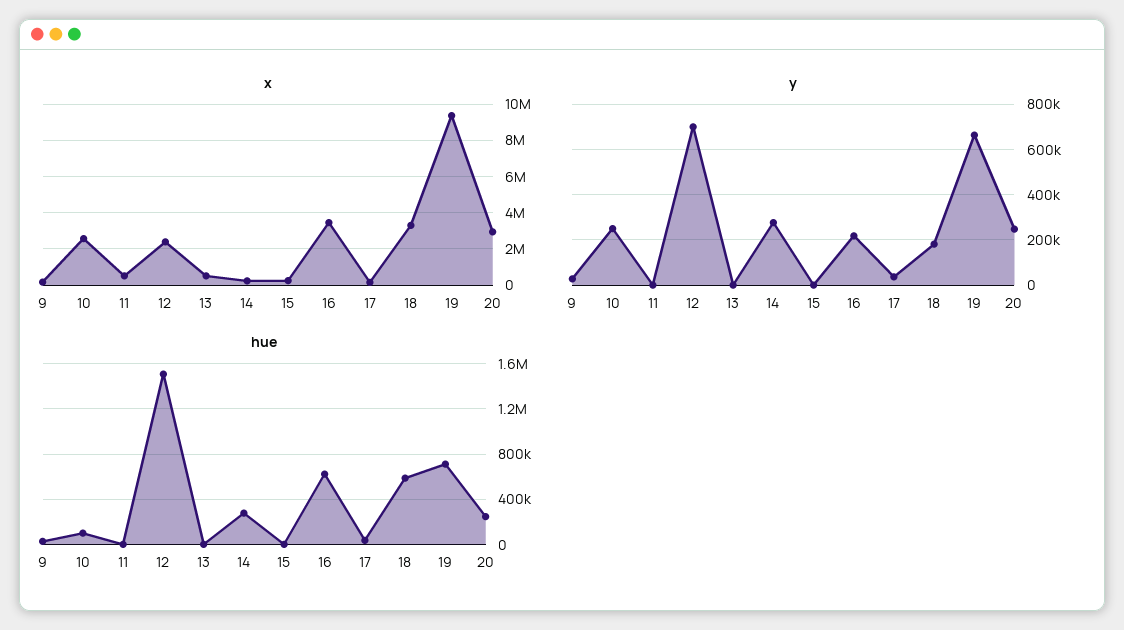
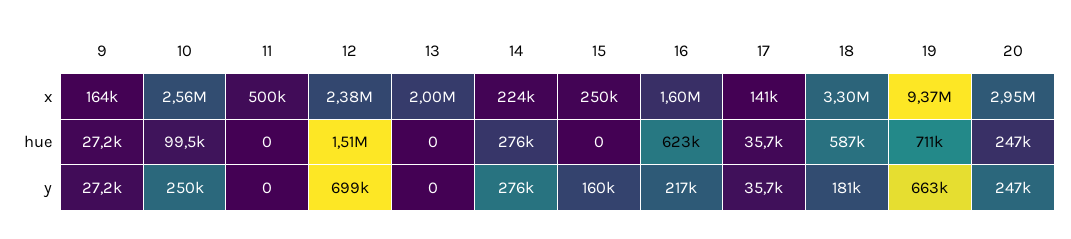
x, 13: 500000 -> 2000000
x, 16: 3500000 -> 1600000
y, 15: 0 -> 160000

